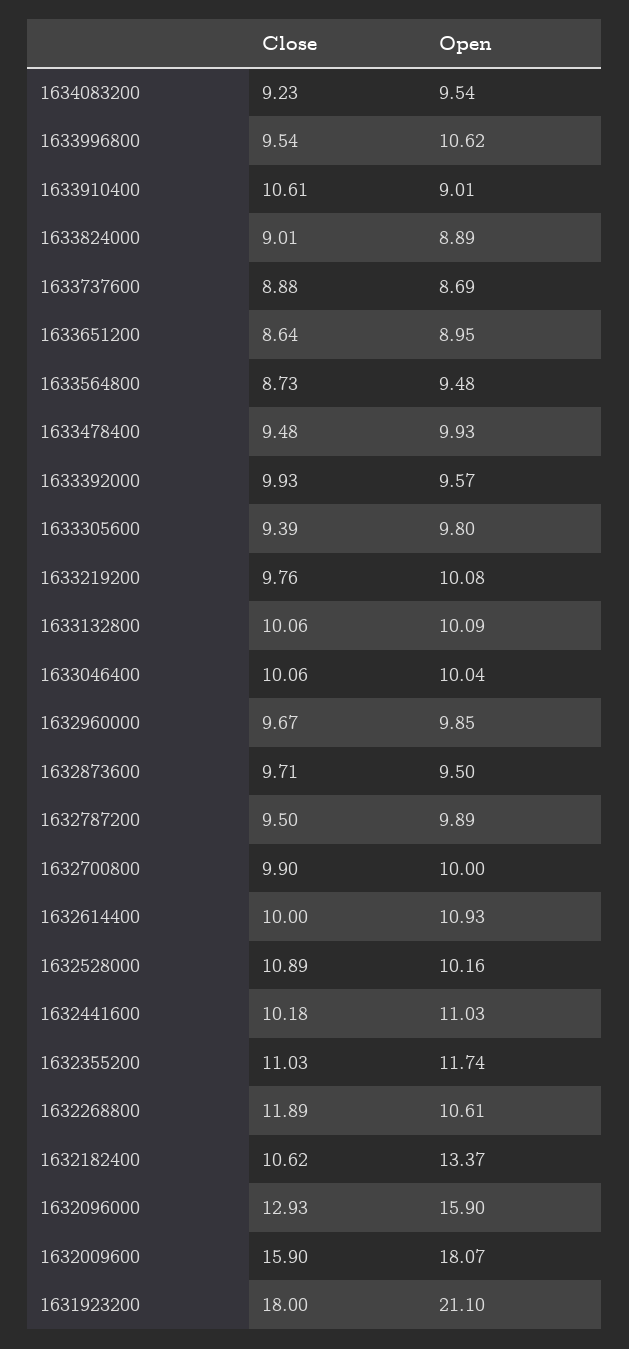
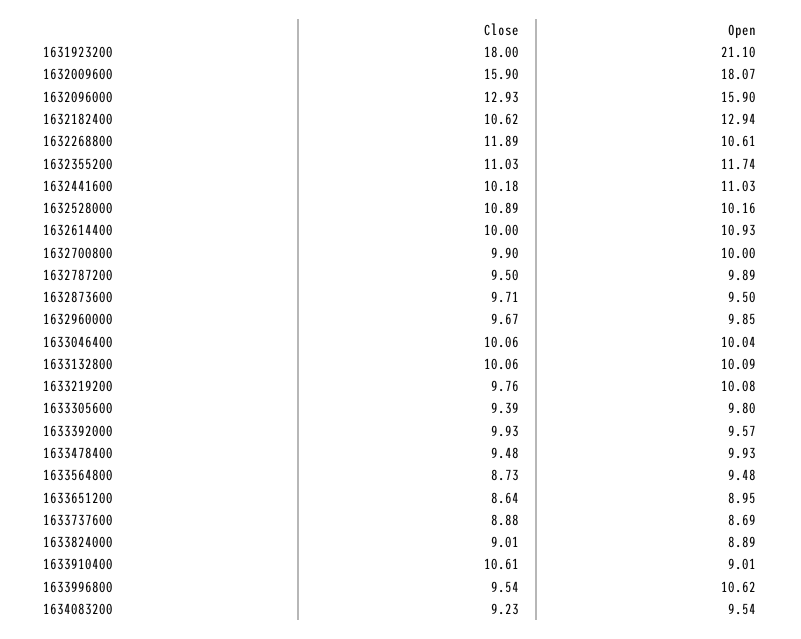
Open, 1632182400: 13.37 -> 12.94

